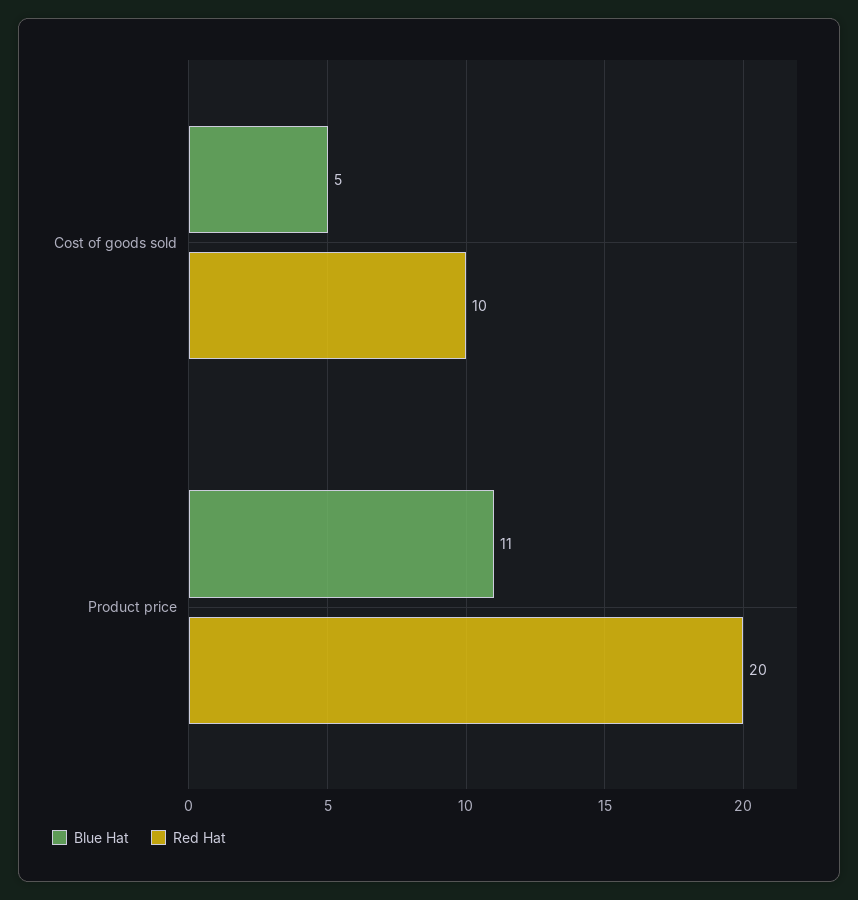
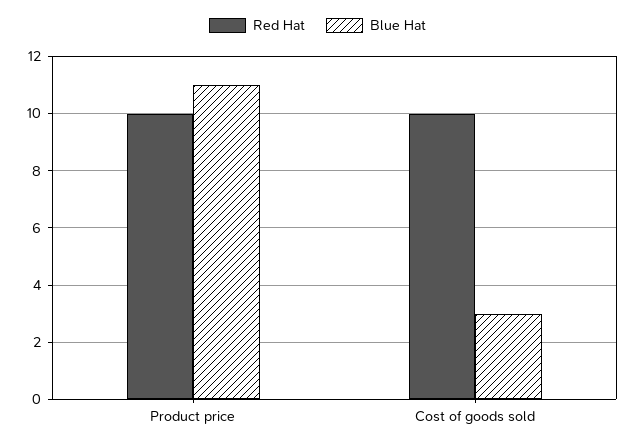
Blue Hat, Cost of goods sold: 5 -> 3
Red Hat, Product price: 20 -> 10

